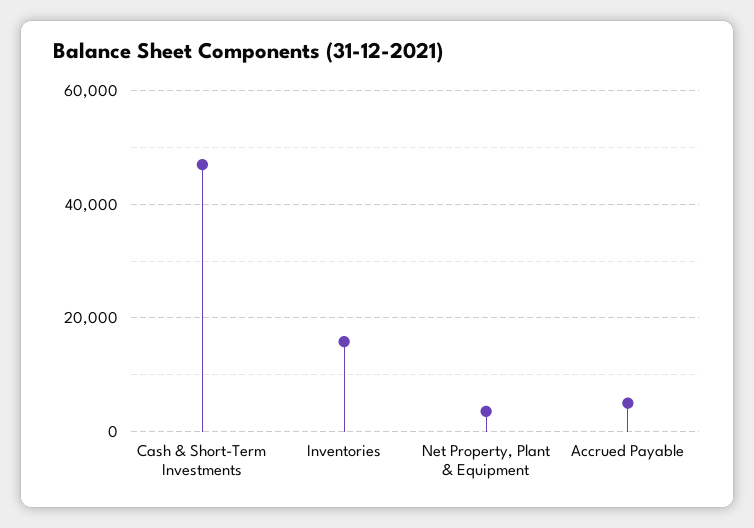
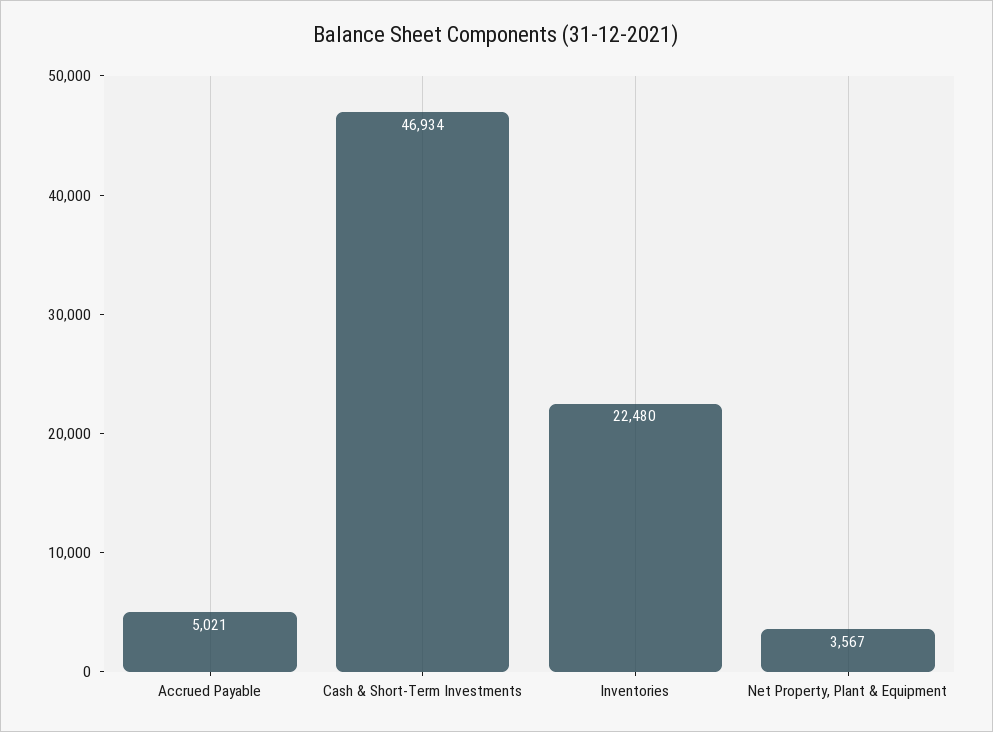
Inventories: 16000 -> 22480

